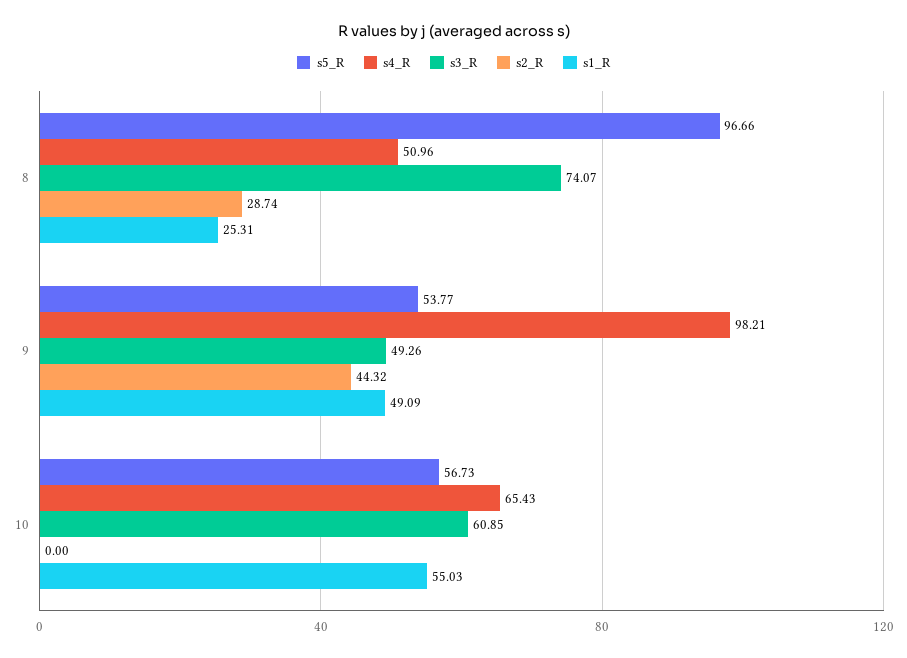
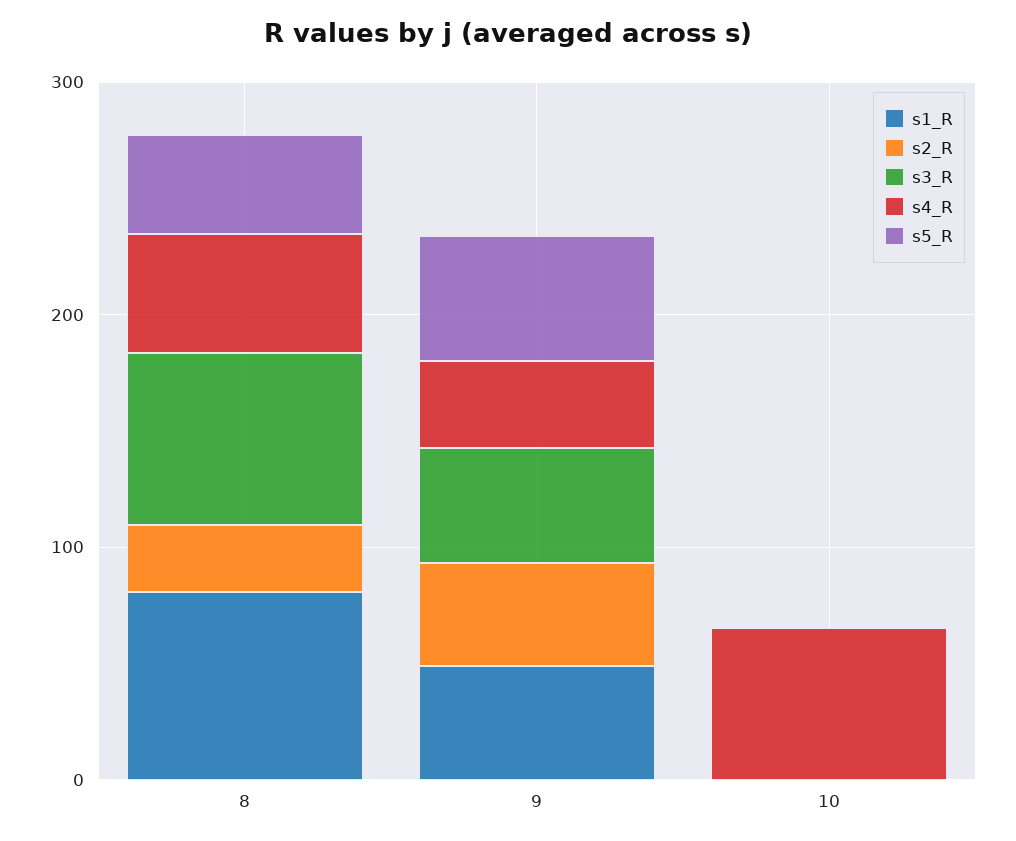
s5_R, 8: 96.66 -> 40
s1_R, 8: 25.31 -> 80
s4_R, 9: 98.21 -> 40
s5_R, 10: 56.73 -> 0
s3_R, 10: 60.85 -> 0
s1_R, 10: 55.03 -> 0

